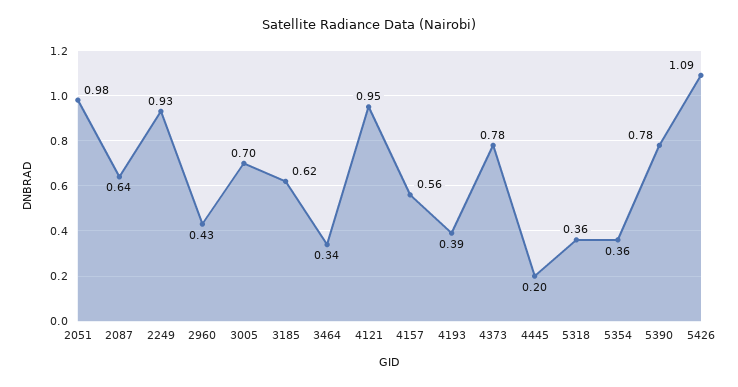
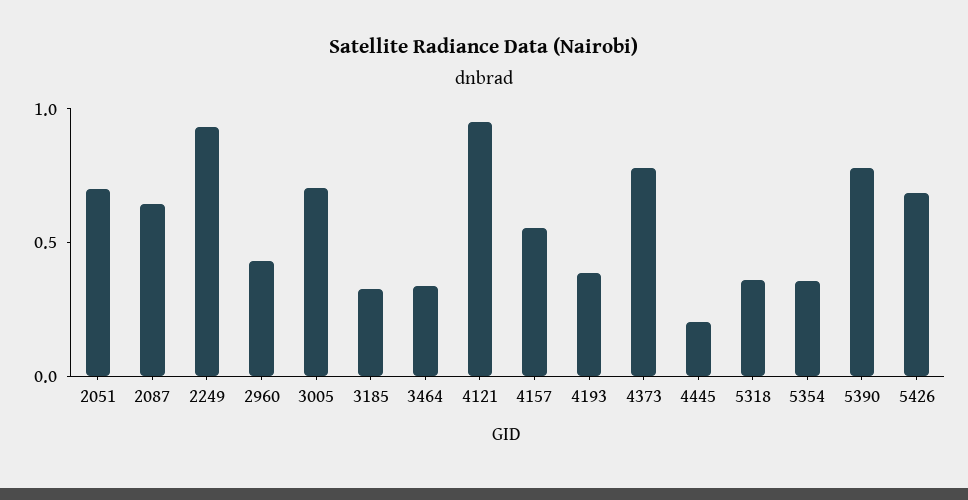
2051: 0.98 -> 0.7
3185: 0.62 -> 0.3
5426: 1.09 -> 0.7

